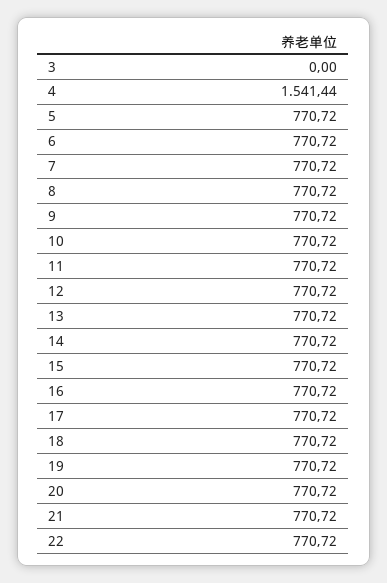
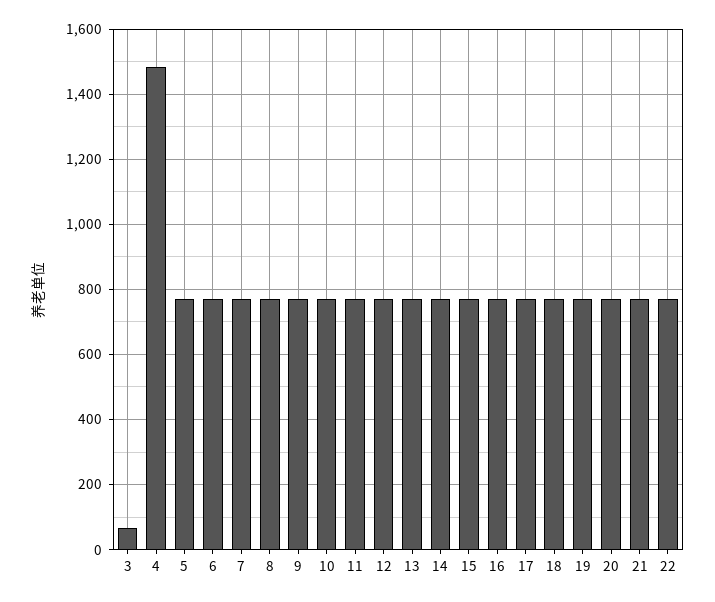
3: 0 -> 60
4: 1541.44 -> 1480

